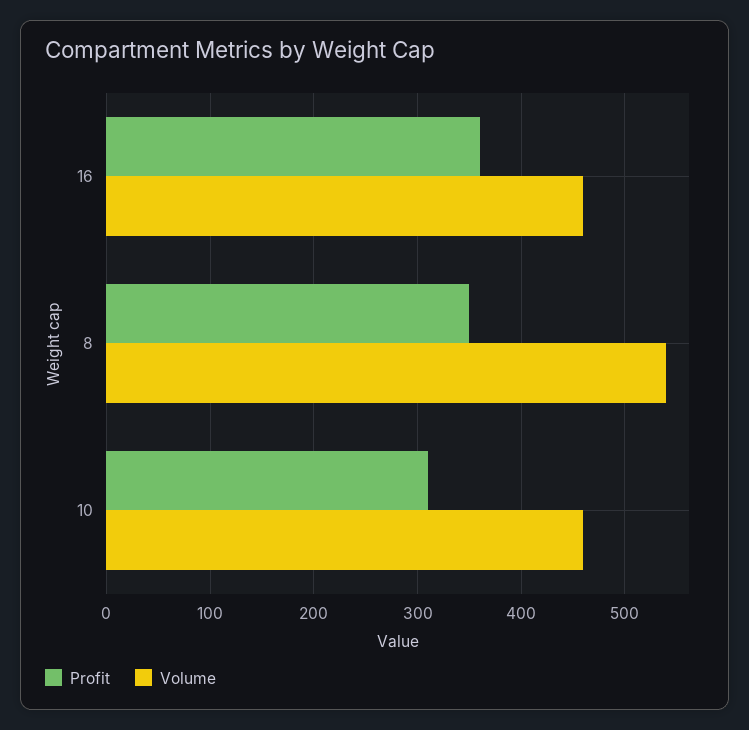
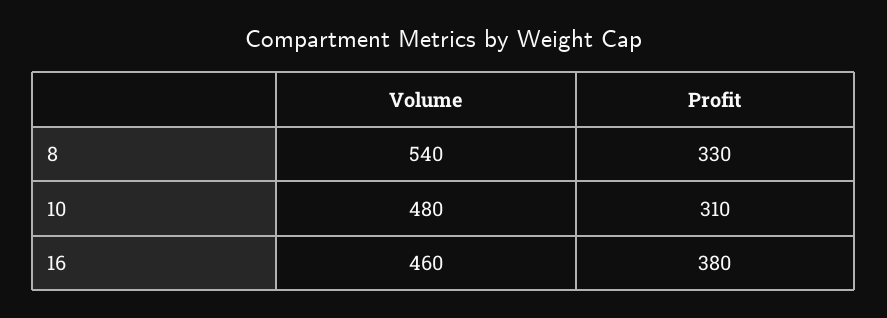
Profit, 16: 360 -> 380
Profit, 8: 350 -> 330
Volume, 10: 460 -> 480

